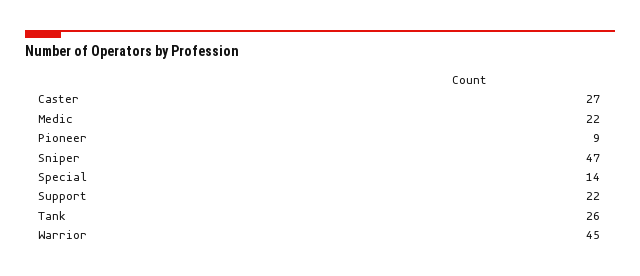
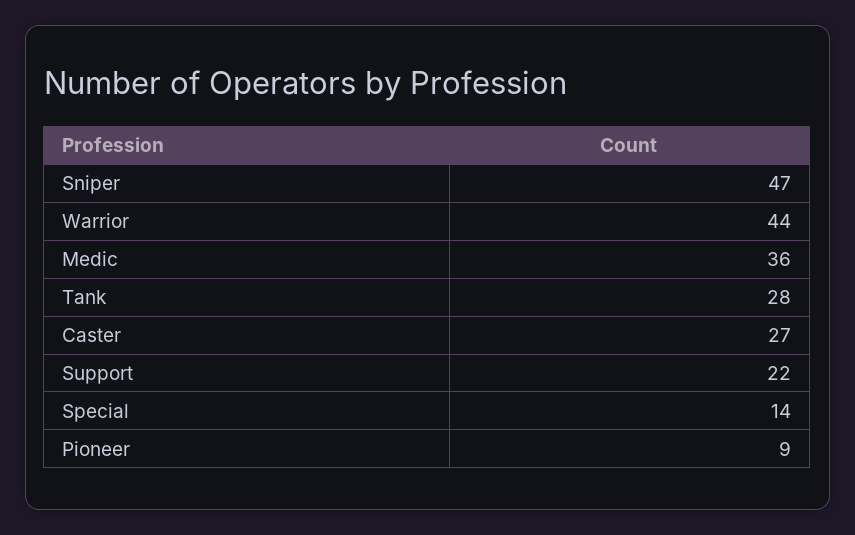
Medic: 22 -> 36
Tank: 26 -> 28
Warrior: 45 -> 44

